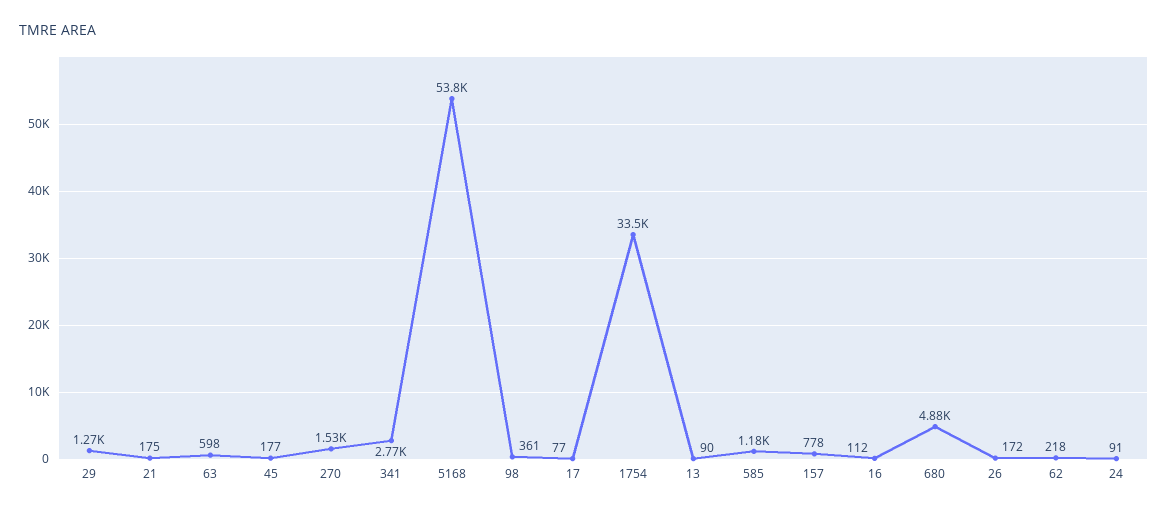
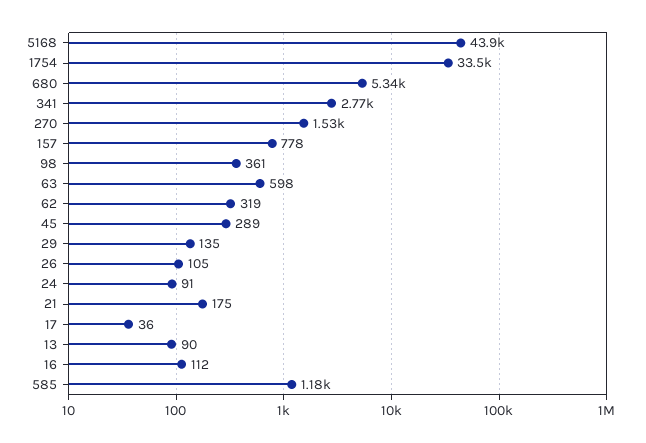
29: 1270 -> 135
45: 177 -> 289
5168: 53800 -> 43900
17: 77 -> 36
680: 4880 -> 5340
26: 172 -> 105
62: 218 -> 319

